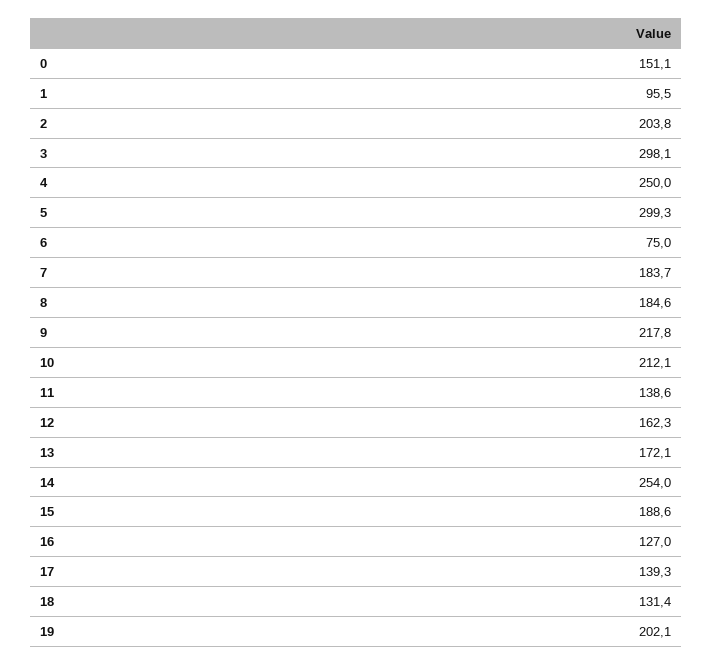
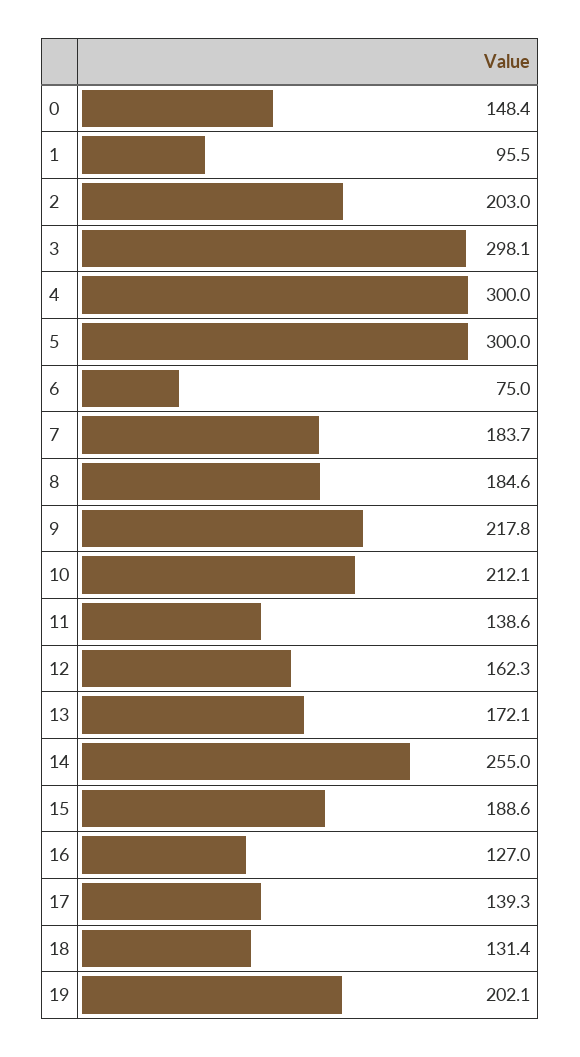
0: 151.1 -> 148.4
2: 203.8 -> 203
4: 250 -> 300
5: 299.3 -> 300
14: 254 -> 255

